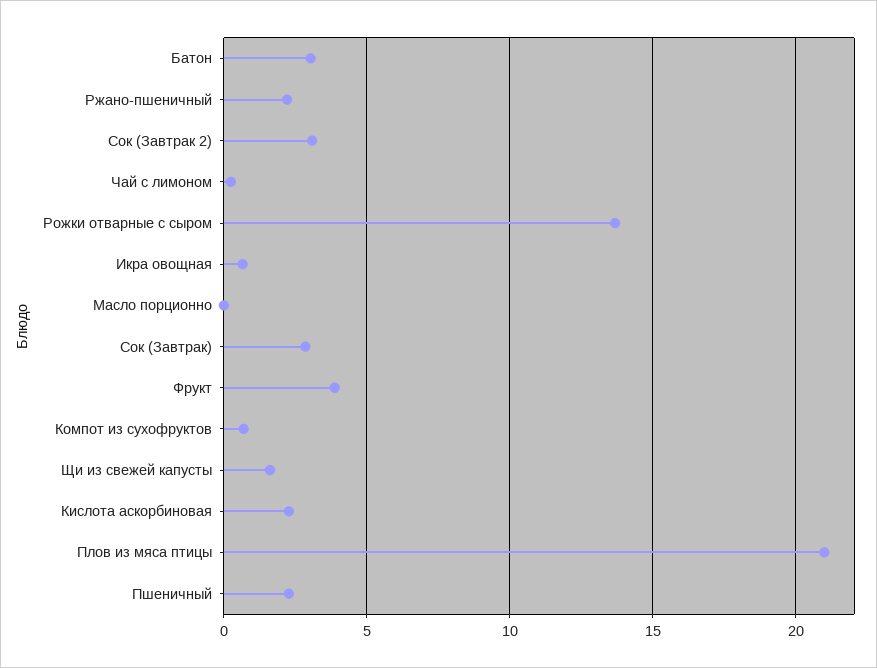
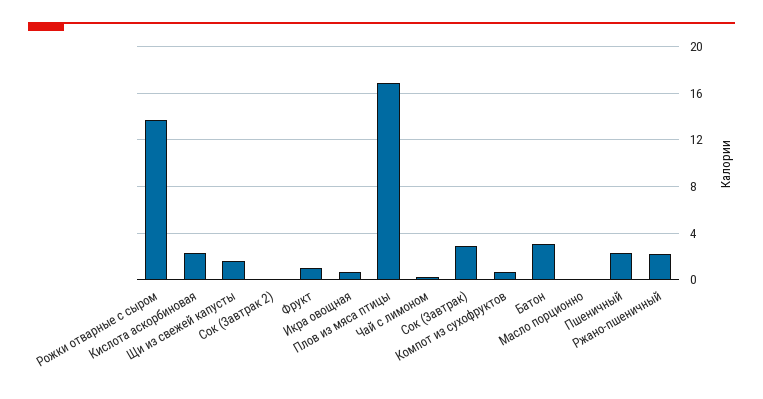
Сок (Завтрак 2): 3 -> 0
Фрукт: 4 -> 1
Плов из мяса птицы: 21 -> 17

